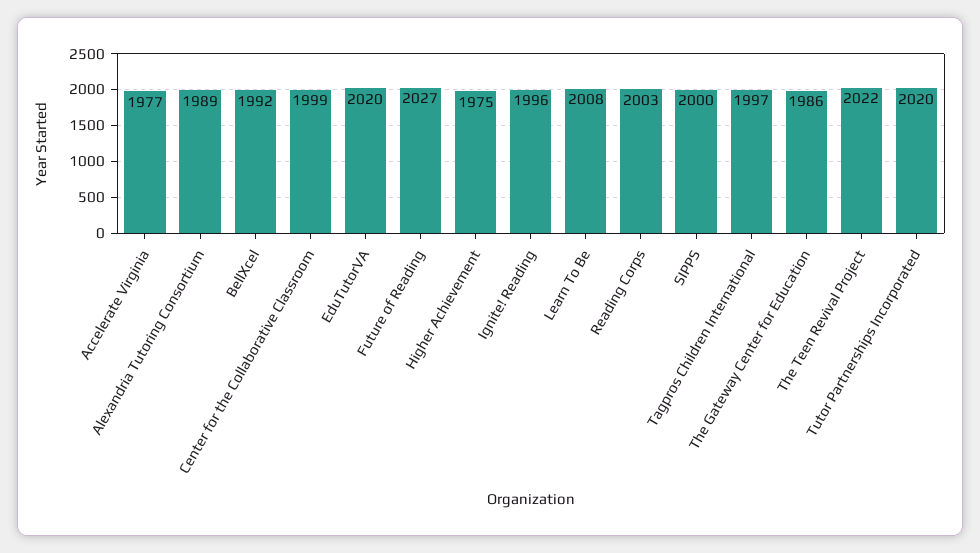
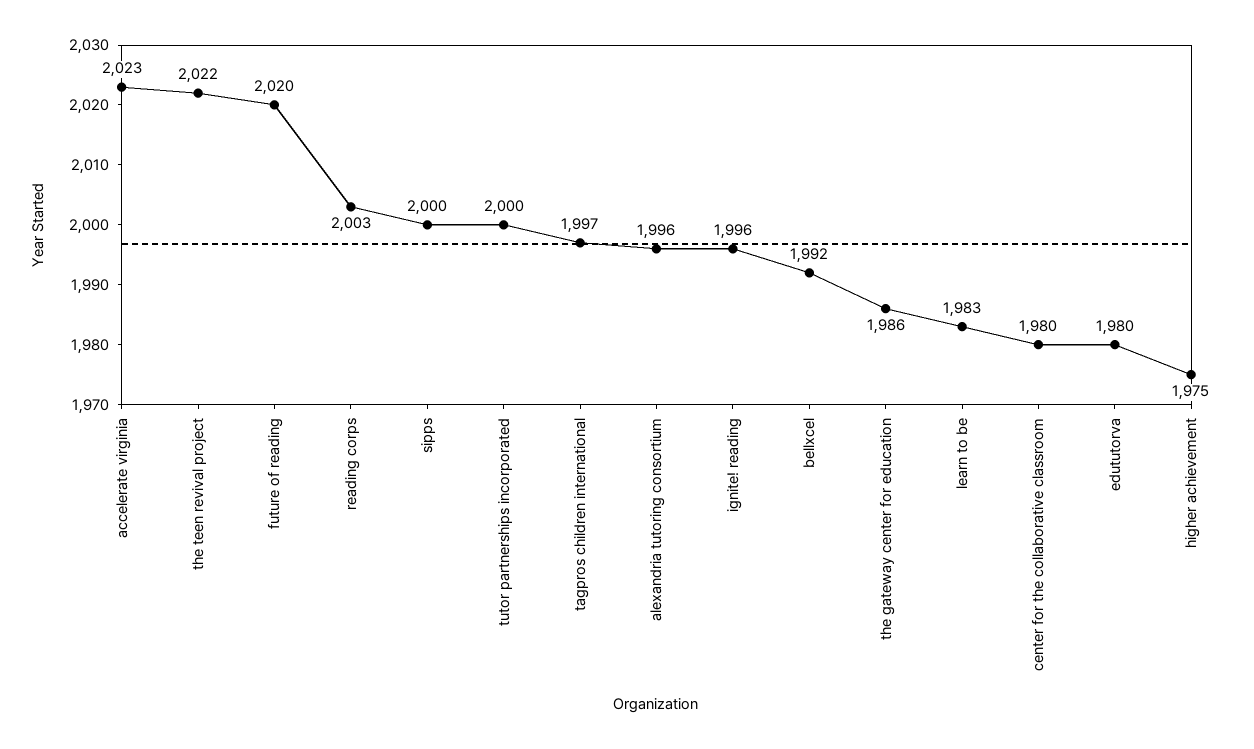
Accelerate Virginia: 1977 -> 2023
Alexandria Tutoring Consortium: 1989 -> 1996
Center for the Collaborative Classroom: 1999 -> 1980
EduTutorVA: 2020 -> 1980
Future of Reading: 2027 -> 2020
Learn To Be: 2008 -> 1983
Tutor Partnerships Incorporated: 2020 -> 2000

